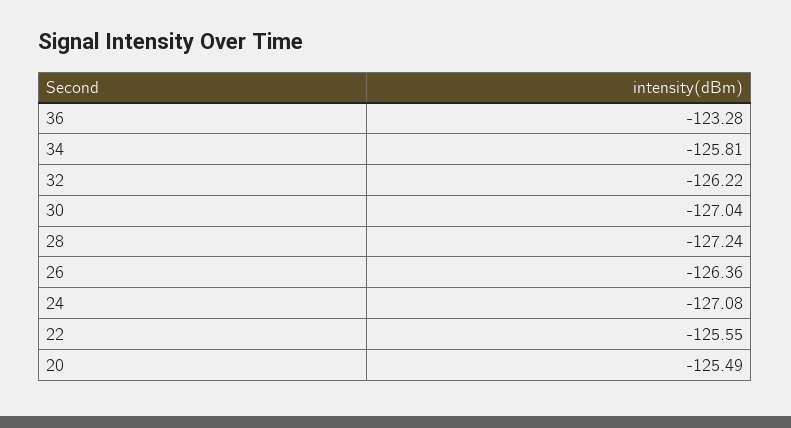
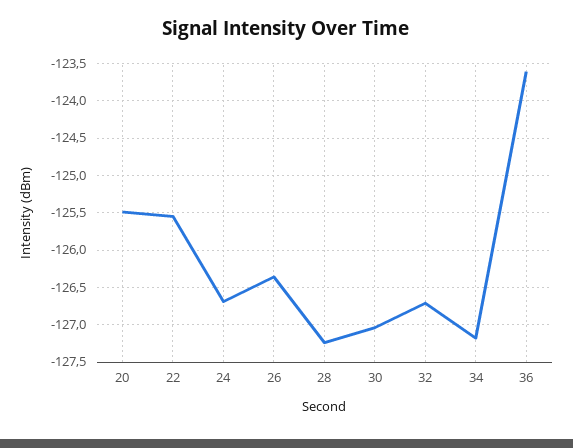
36: -123.28 -> -123.6
34: -125.81 -> -127.2
32: -126.22 -> -126.7
24: -127.08 -> -126.7

